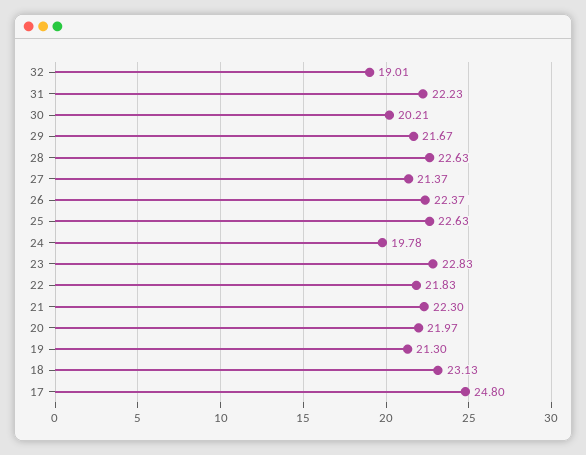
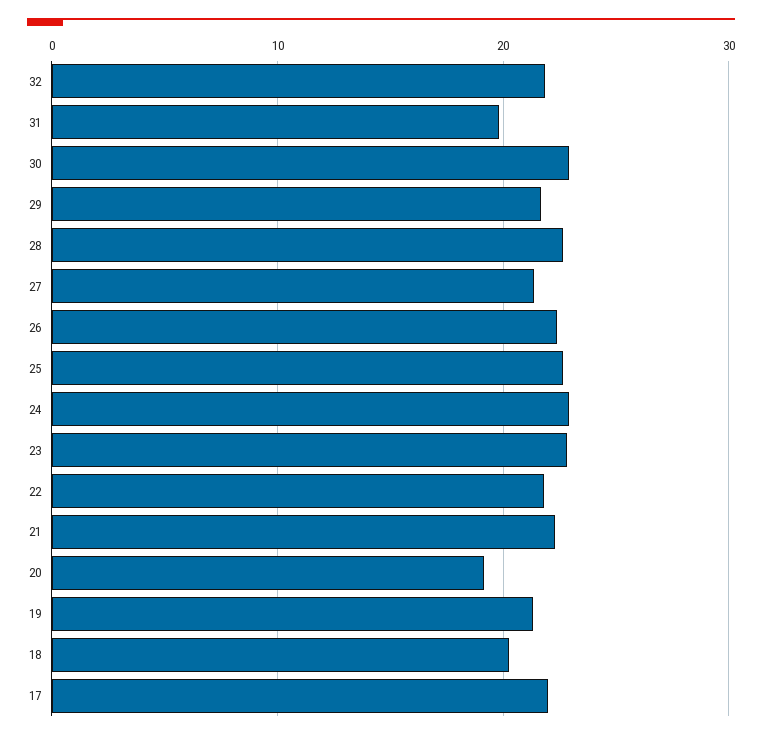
32: 19.01 -> 22
31: 22.23 -> 20
30: 20.21 -> 23
24: 19.78 -> 23
20: 21.97 -> 19
18: 23.13 -> 20
17: 24.8 -> 22

